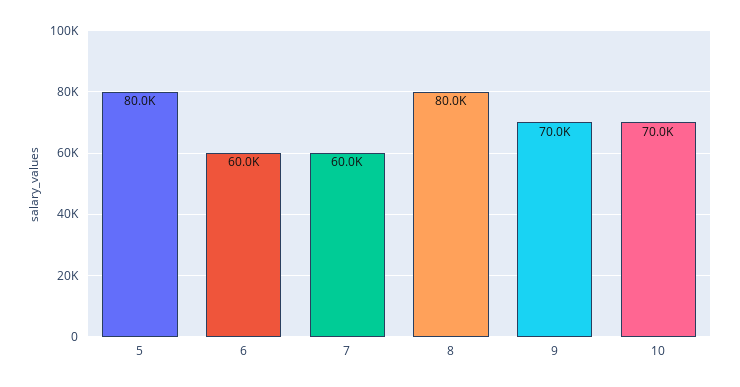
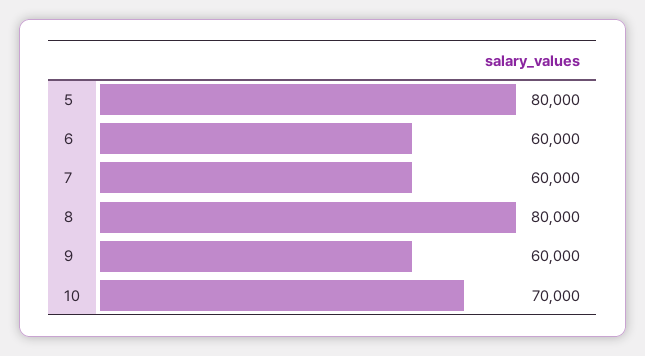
9: 70000 -> 60000

